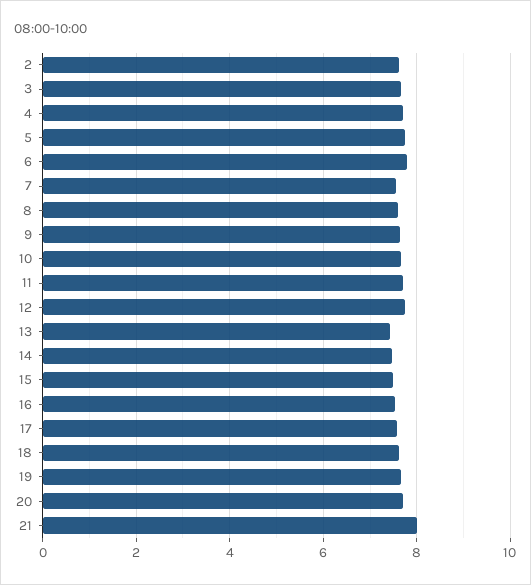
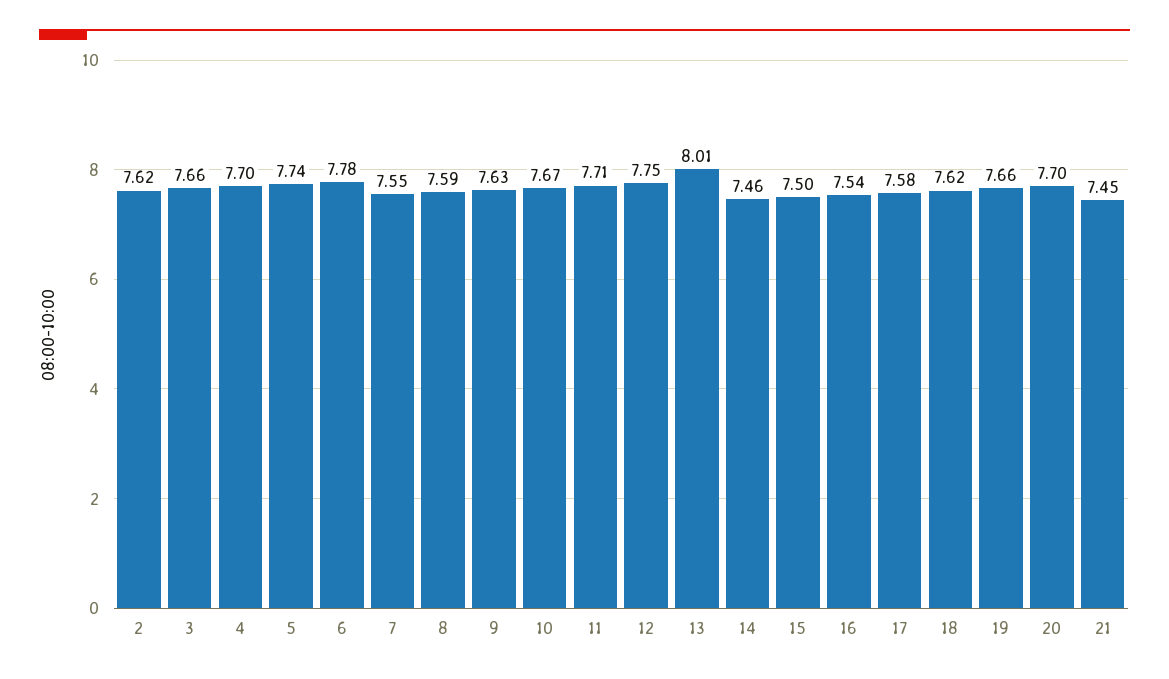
13: 7.4 -> 8.01
21: 8 -> 7.45

